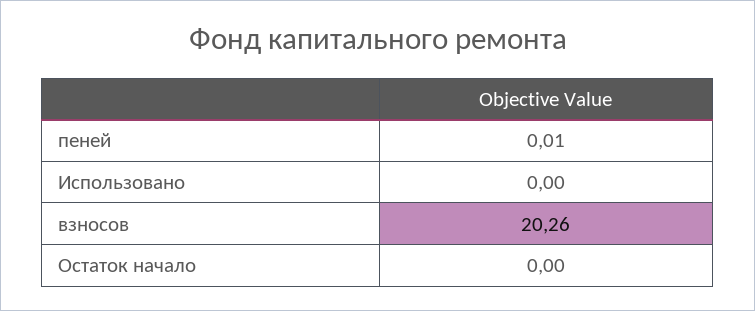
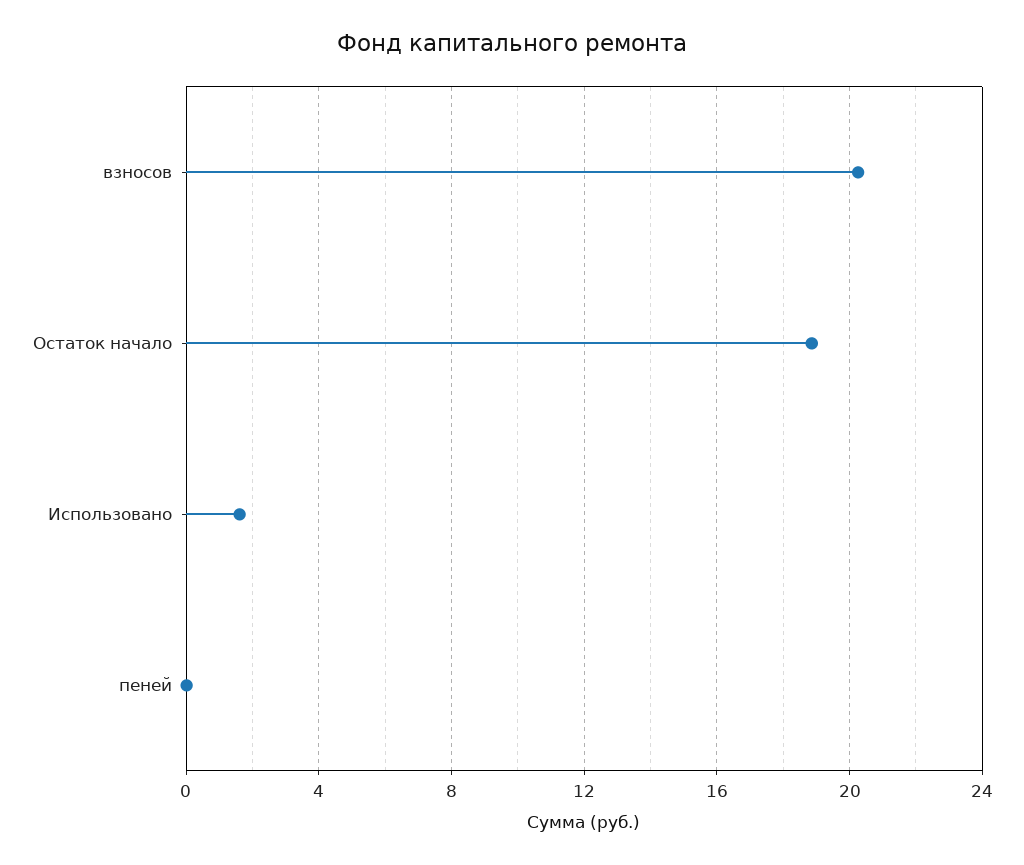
Использовано: 0 -> 1.5
Остаток начало: 0 -> 19

